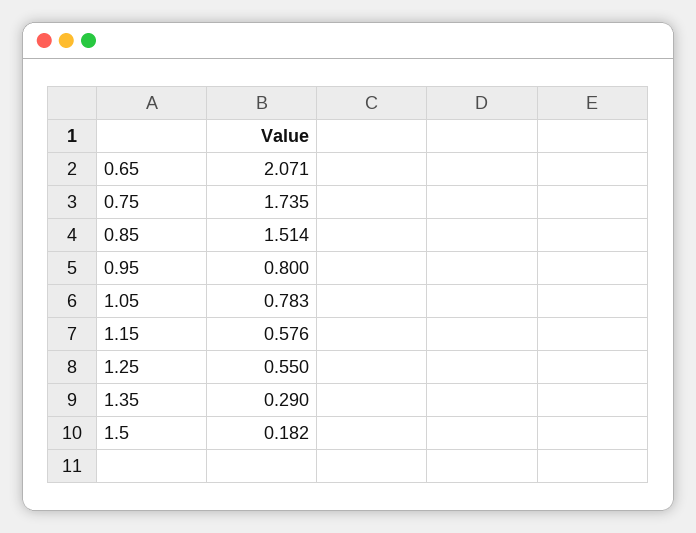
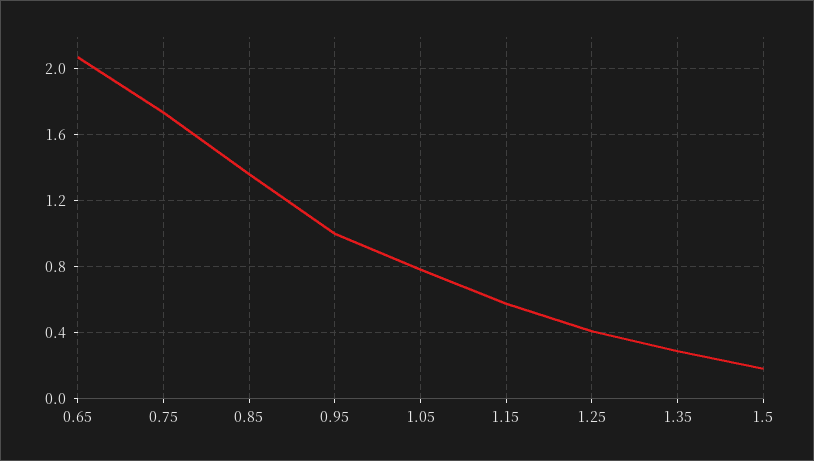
0.85: 1.514 -> 1.35
0.95: 0.8 -> 1
1.25: 0.55 -> 0.4

